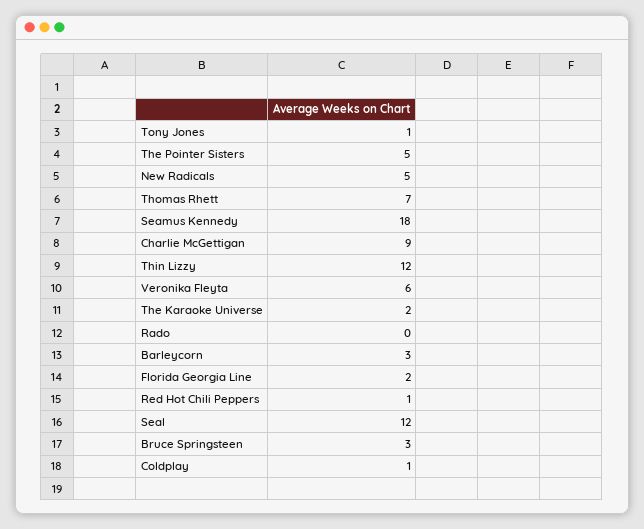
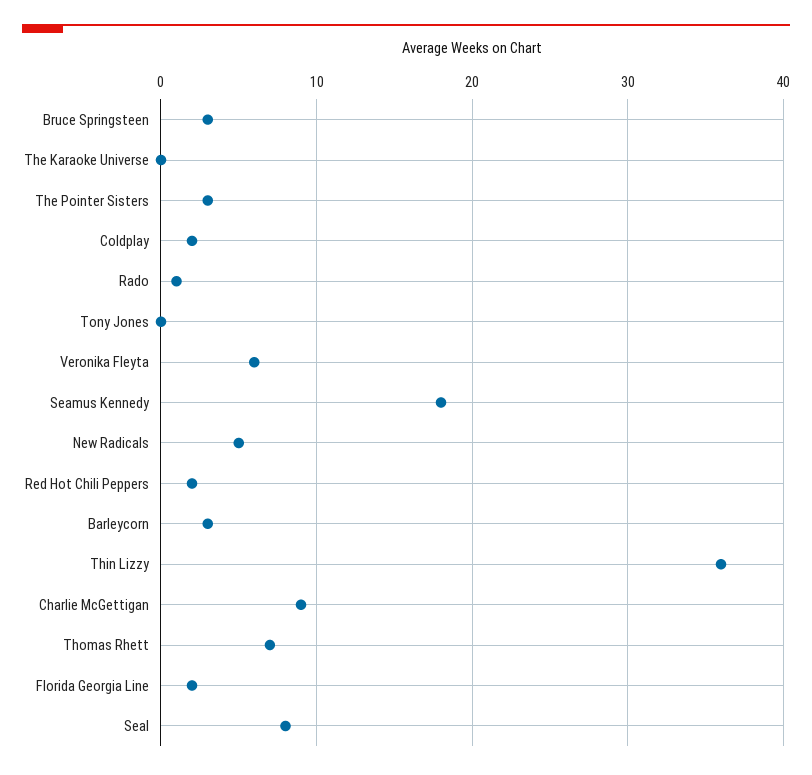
Tony Jones: 1 -> 0
The Pointer Sisters: 5 -> 3
Thin Lizzy: 12 -> 36
The Karaoke Universe: 2 -> 0
Rado: 0 -> 1
Red Hot Chili Peppers: 1 -> 2
Seal: 12 -> 8
Coldplay: 1 -> 2

